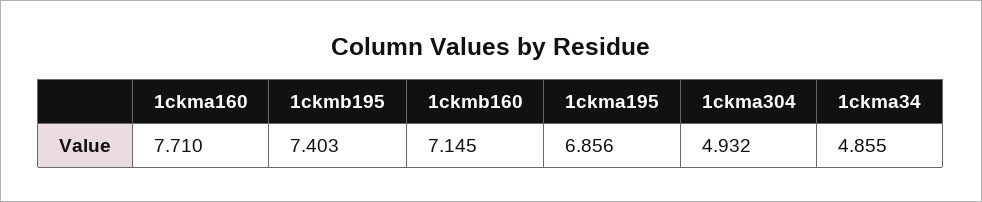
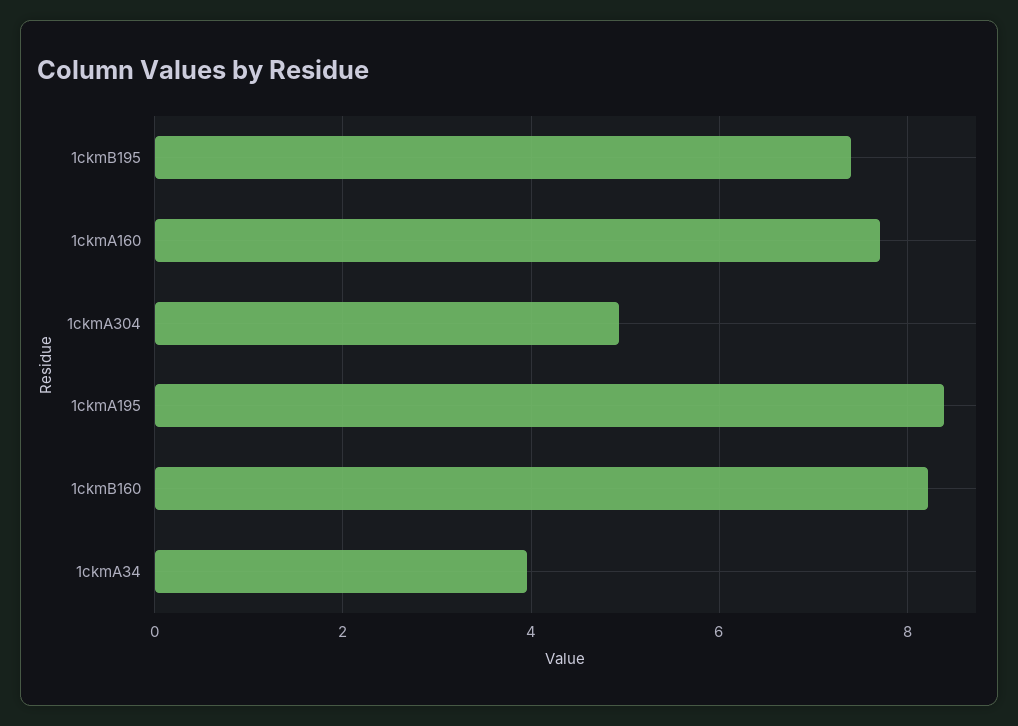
1ckmb160: 7.145 -> 8.2
1ckma195: 6.856 -> 8.4
1ckma34: 4.855 -> 4

